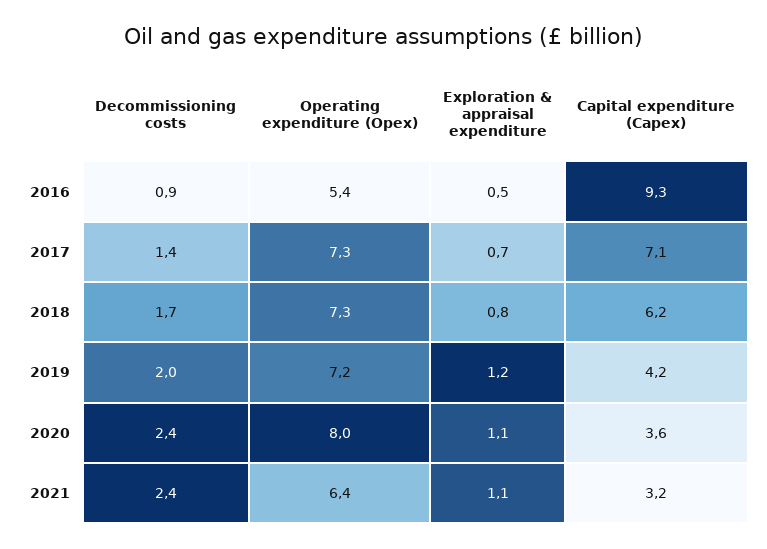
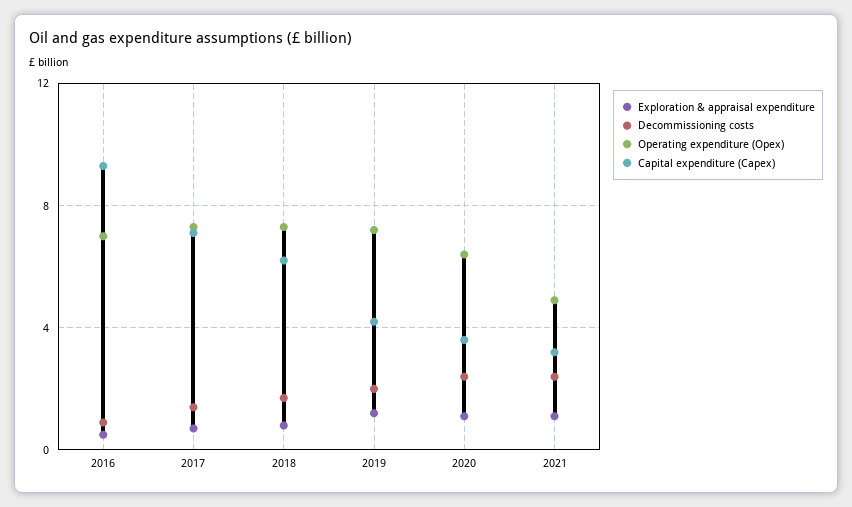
Operating expenditure (Opex), 2016: 5.4 -> 7
Operating expenditure (Opex), 2020: 8 -> 6.5
Operating expenditure (Opex), 2021: 6.4 -> 5

